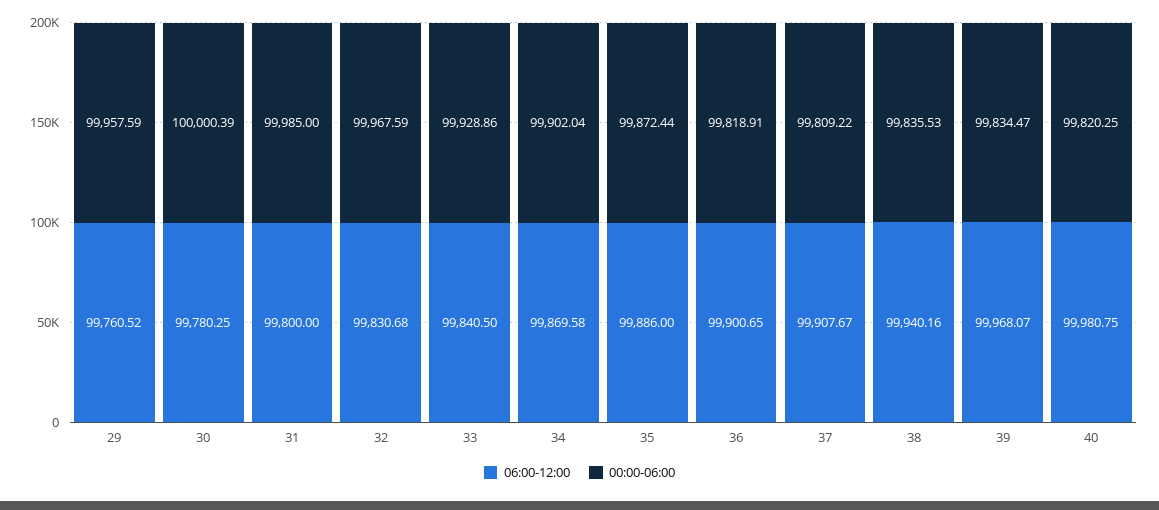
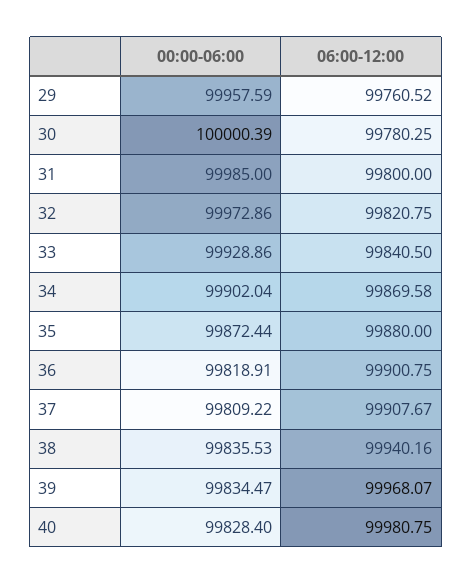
06:00-12:00, 32: 99830.68 -> 99820.75
00:00-06:00, 32: 99967.59 -> 99972.86
06:00-12:00, 35: 99886 -> 99880
06:00-12:00, 36: 99900.65 -> 99900.75
00:00-06:00, 40: 99820.25 -> 99828.4

